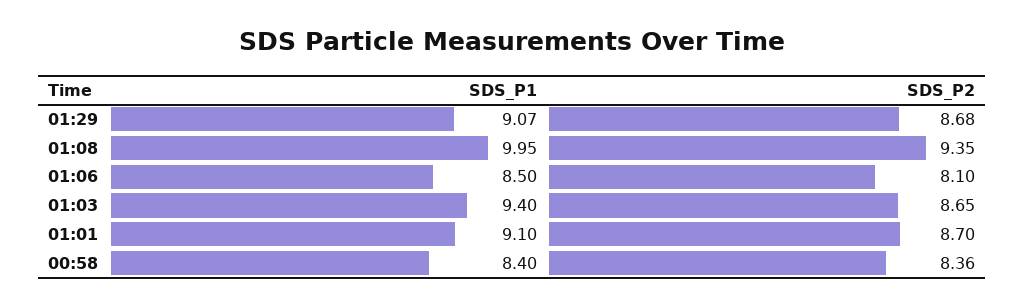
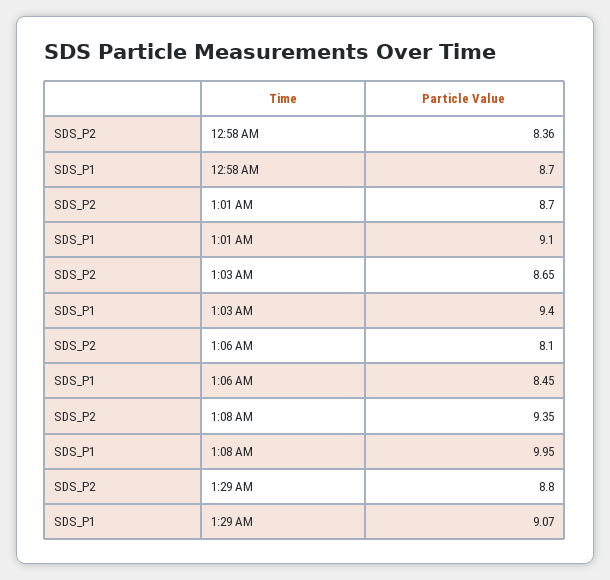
SDS_P2, 01:29: 8.68 -> 8.8
SDS_P1, 01:06: 8.5 -> 8.45
SDS_P1, 00:58: 8.4 -> 8.7

